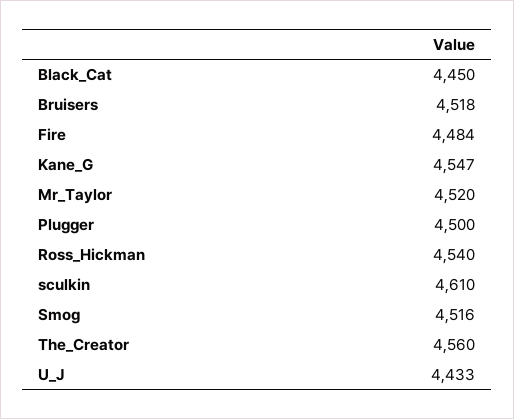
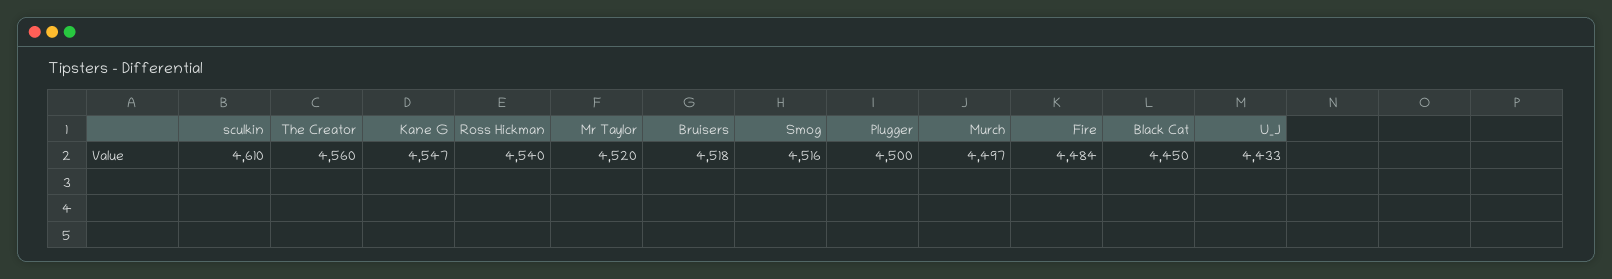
Murch: none -> 4497

